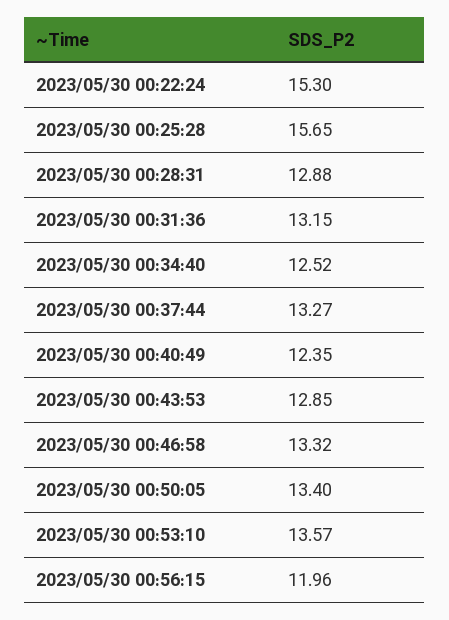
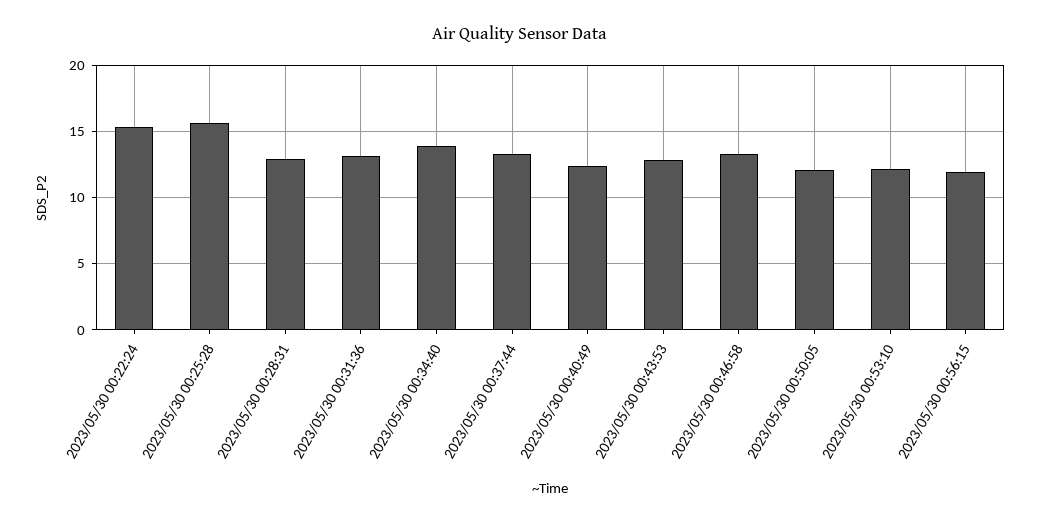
2023/05/30 00:34:40: 12.52 -> 14
2023/05/30 00:50:05: 13.4 -> 12
2023/05/30 00:53:10: 13.57 -> 12

